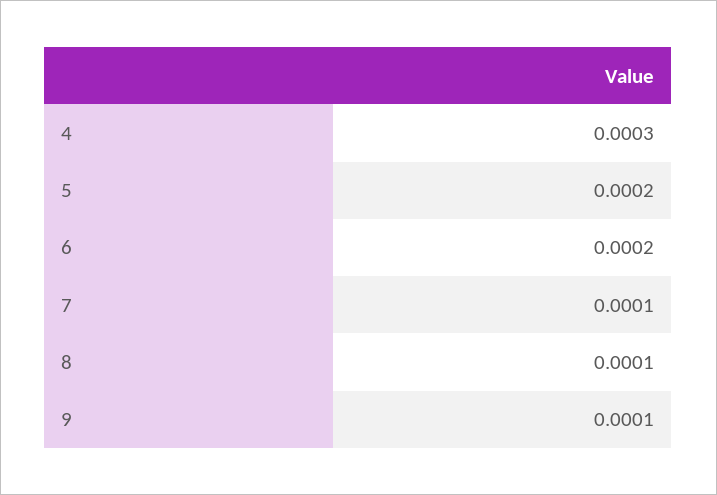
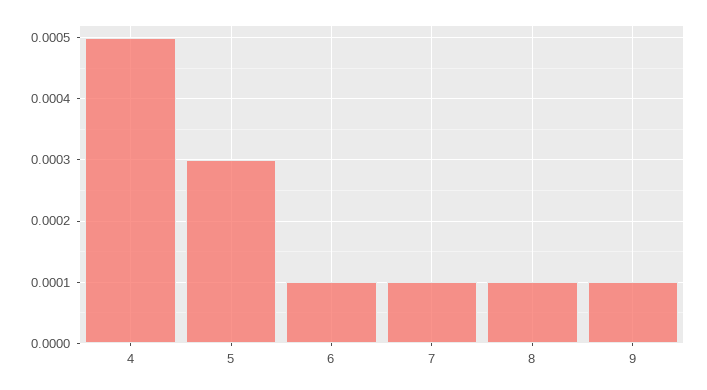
4: 0.0003 -> 0.0005
5: 0.0002 -> 0.0003
6: 0.0002 -> 0.0001

